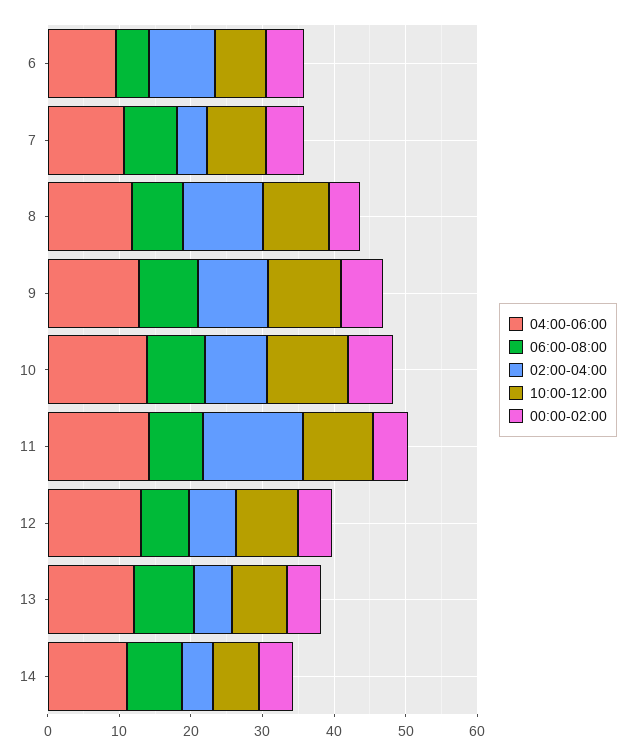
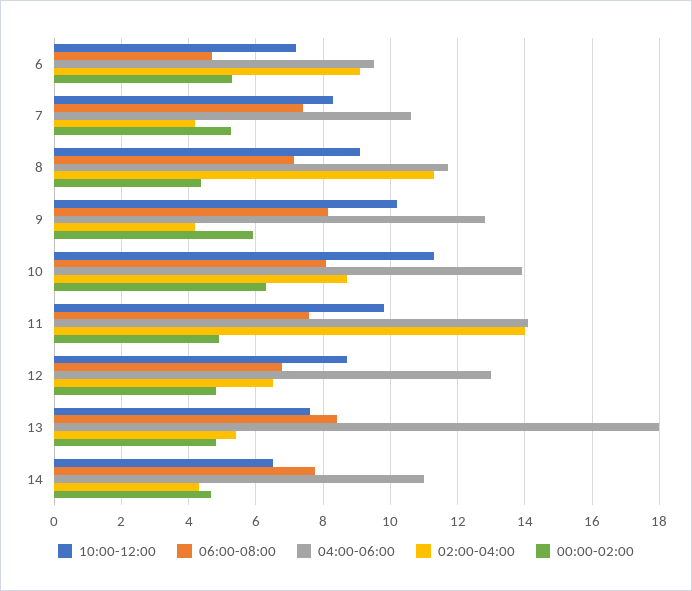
02:00-04:00, 9: 10 -> 4.2
04:00-06:00, 13: 12 -> 18

